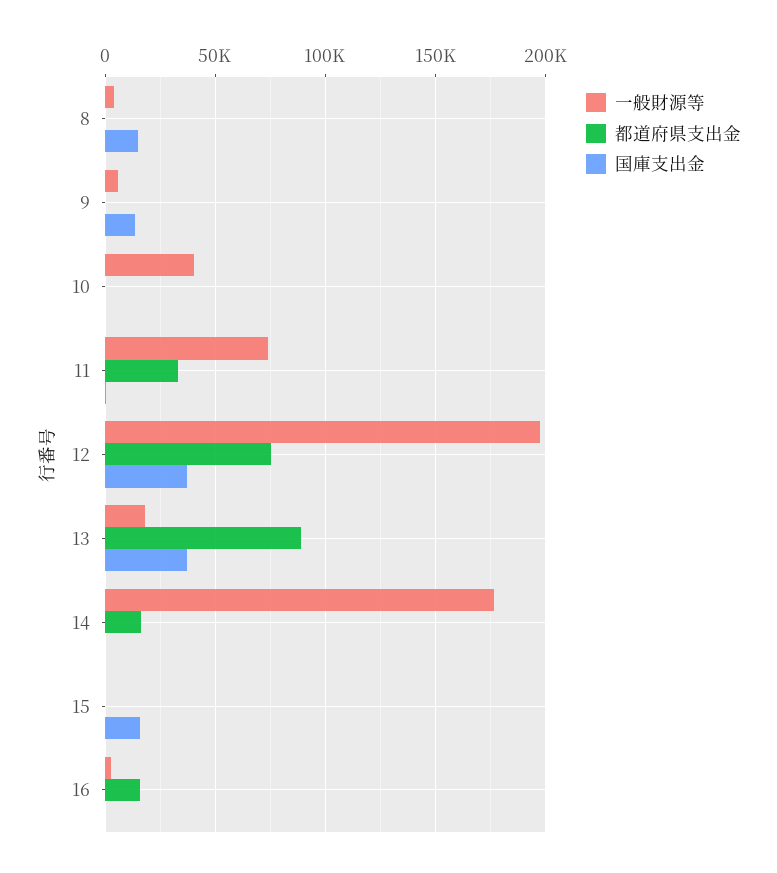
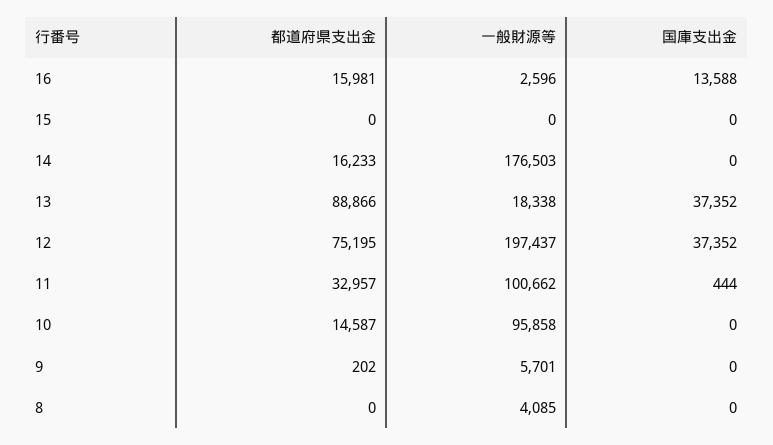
国庫支出金, 8: 15000 -> 0
国庫支出金, 9: 15000 -> 0
一般財源等, 10: 40000 -> 95858
都道府県支出金, 10: 0 -> 14587
一般財源等, 11: 75000 -> 100662
国庫支出金, 15: 15000 -> 0
国庫支出金, 16: 0 -> 13588

